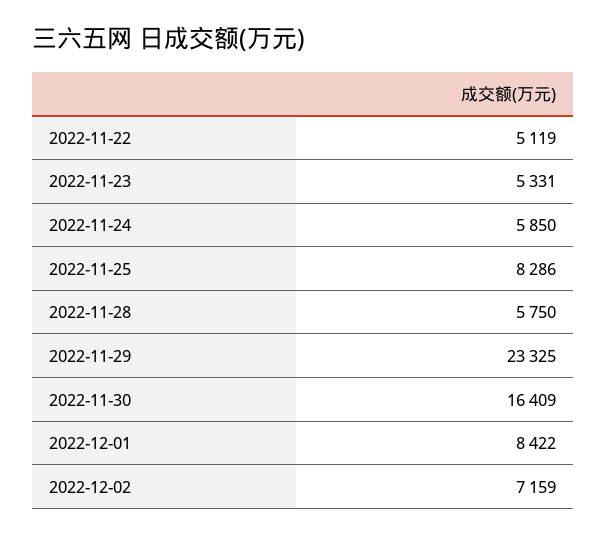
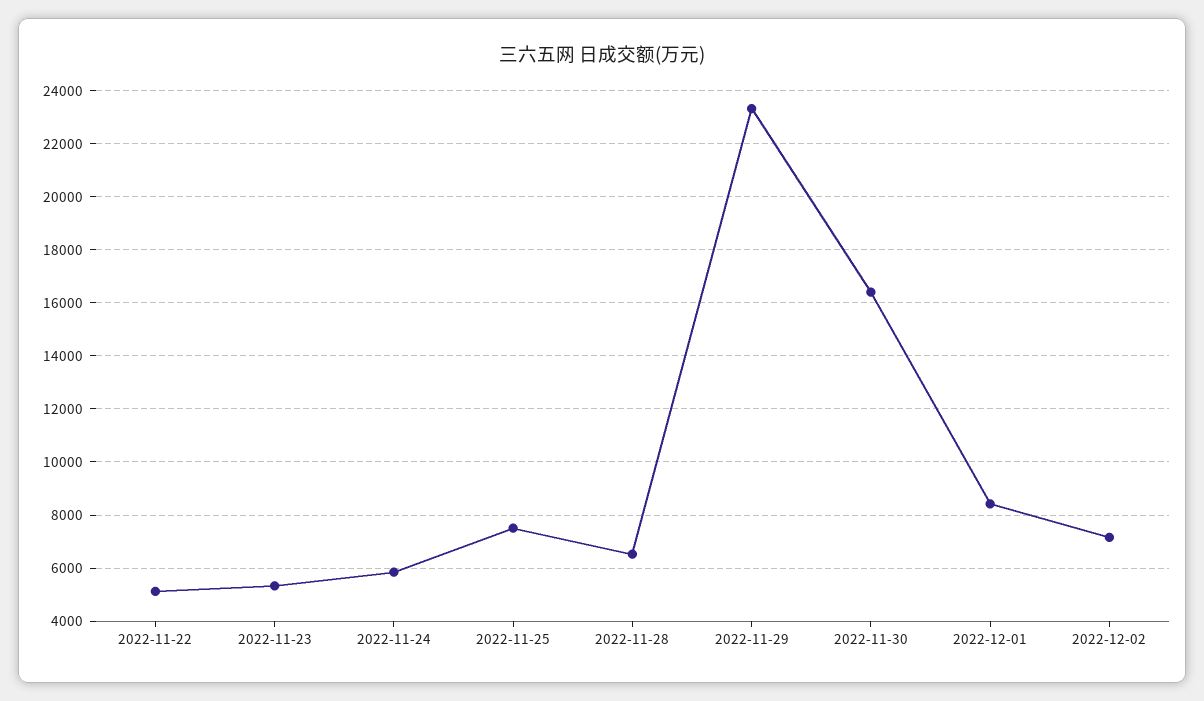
2022-11-25: 8286 -> 7500
2022-11-28: 5750 -> 6500

